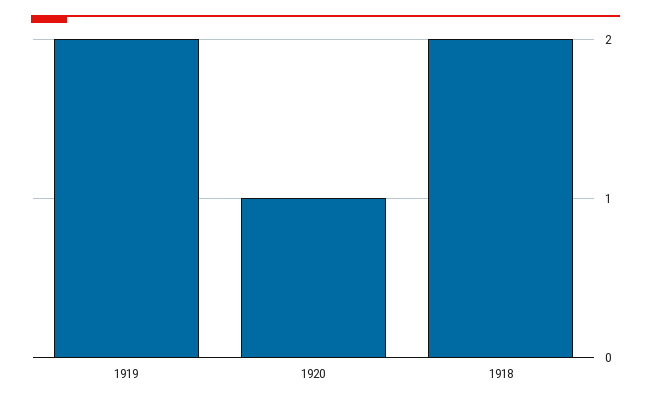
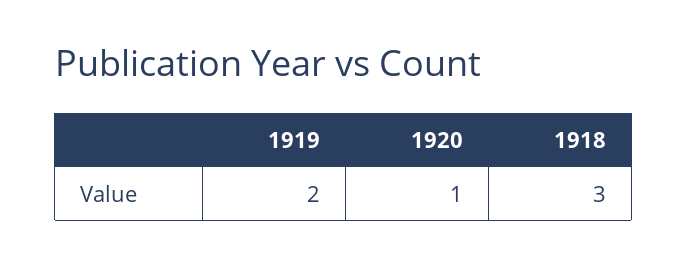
1918: 2 -> 3

